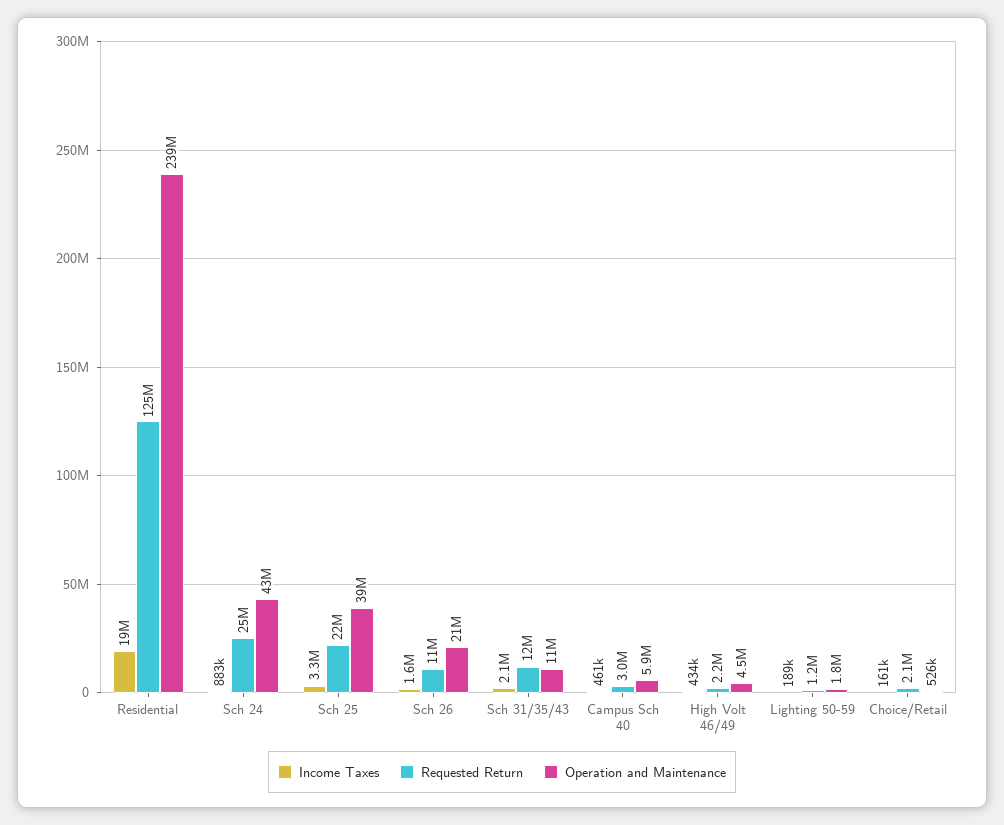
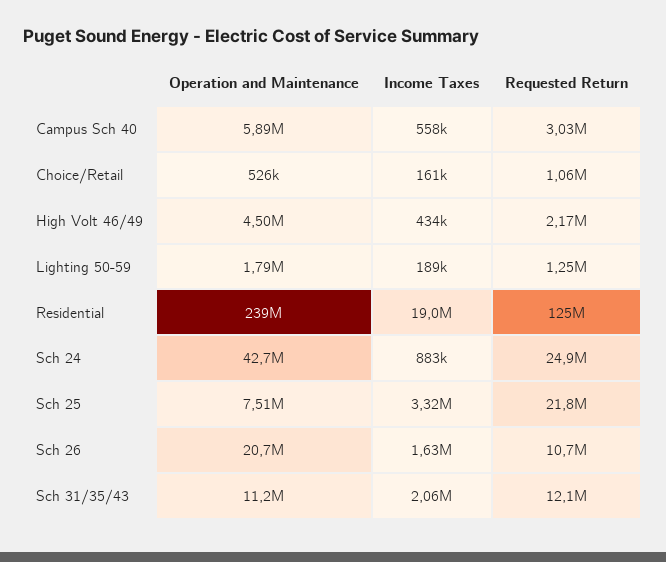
Operation and Maintenance, Sch 25: 39000000 -> 7510000
Income Taxes, Campus Sch 40: 461000 -> 558000
Requested Return, Choice/Retail: 2100000 -> 1060000

